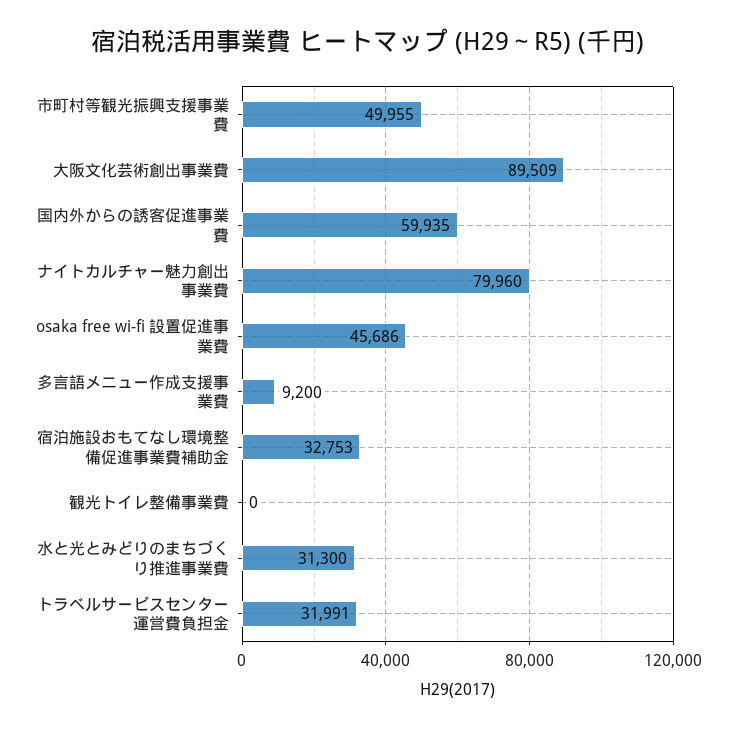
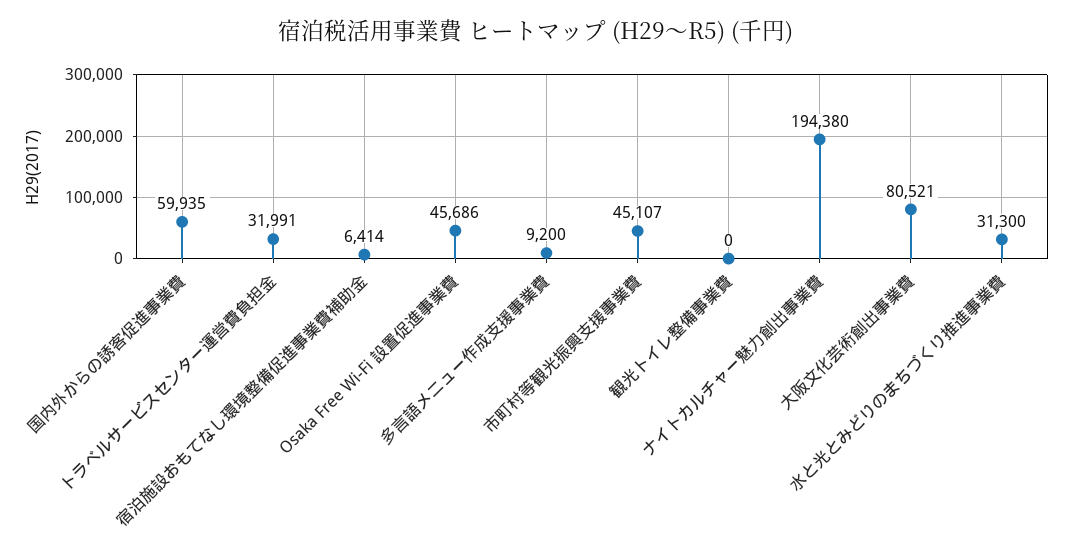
市町村等観光振興支援事業費: 49955 -> 45107
大阪文化芸術創出事業費: 89509 -> 80521
ナイトカルチャー魅力創出事業費: 79960 -> 194380
宿泊施設おもてなし環境整備促進事業費補助金: 32753 -> 6414

